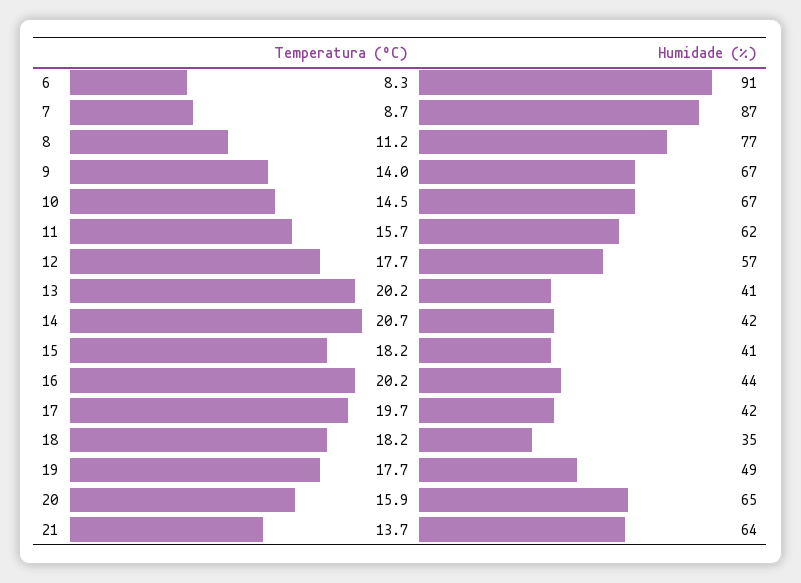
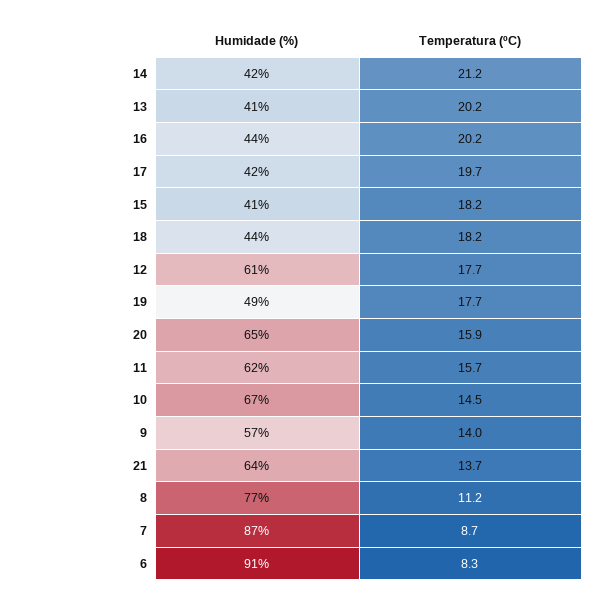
Humidade (%), 9: 67 -> 57
Humidade (%), 12: 57 -> 61
Temperatura (ºC), 14: 20.7 -> 21.2
Humidade (%), 18: 35 -> 44

